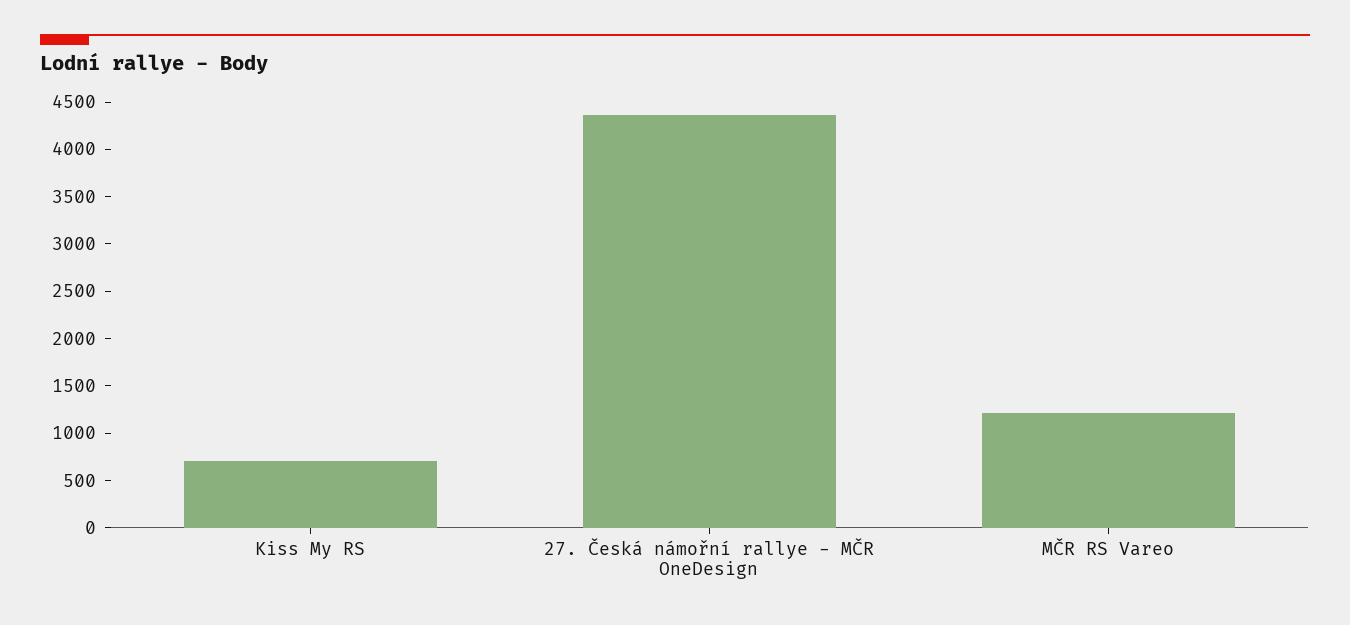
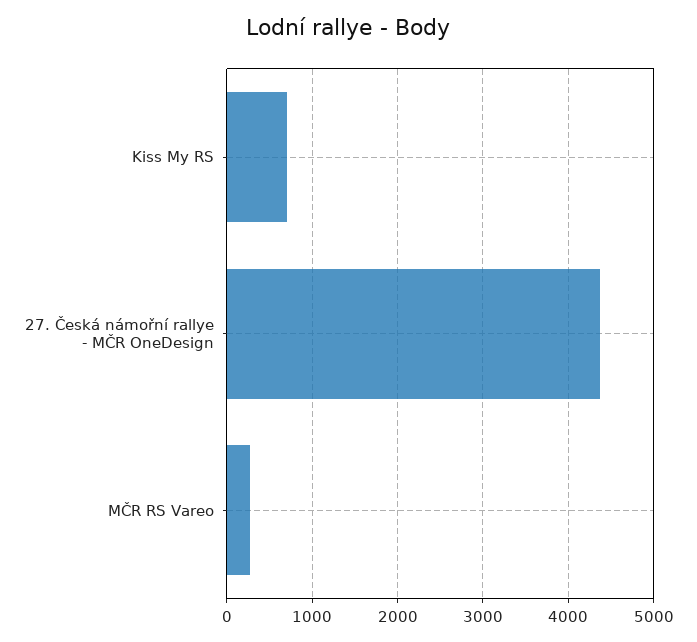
MČR RS Vareo: 1200 -> 300

